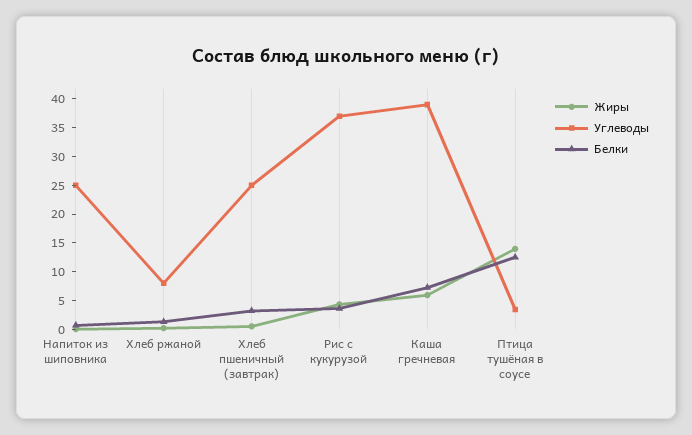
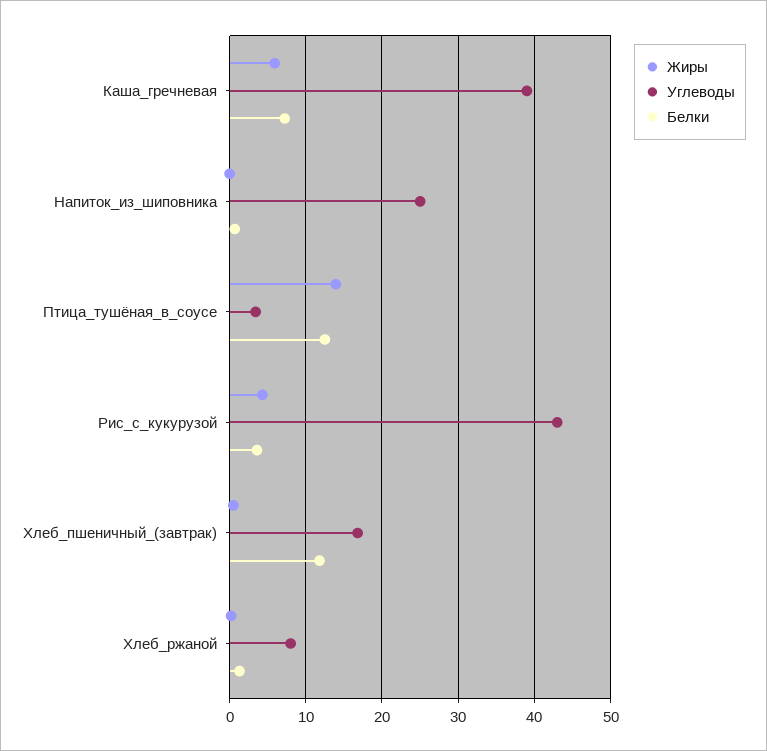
Углеводы, Хлеб пшеничный (завтрак): 25 -> 17
Белки, Хлеб пшеничный (завтрак): 2.5 -> 12
Углеводы, Рис с кукурузой: 37.5 -> 43

